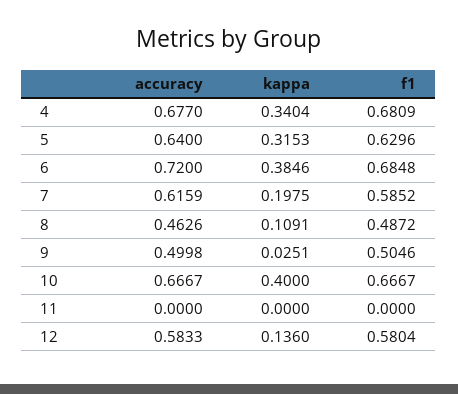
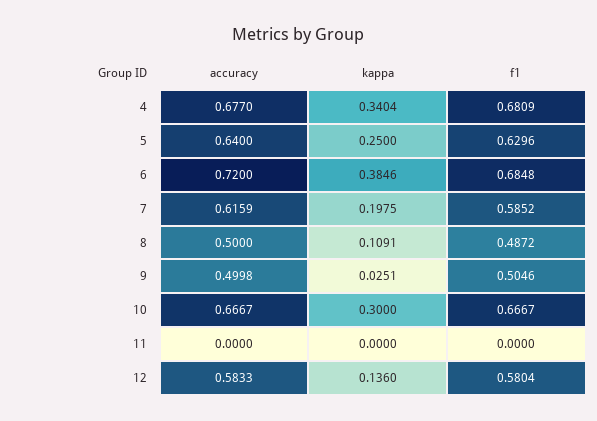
kappa, 5: 0.3153 -> 0.25
accuracy, 8: 0.4626 -> 0.5
kappa, 10: 0.4 -> 0.3

